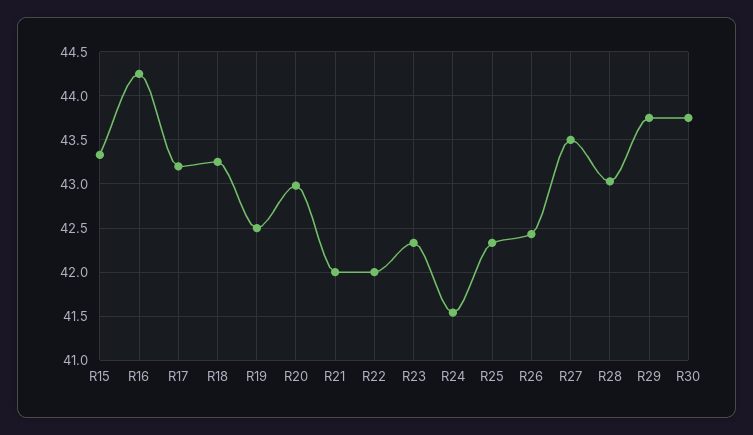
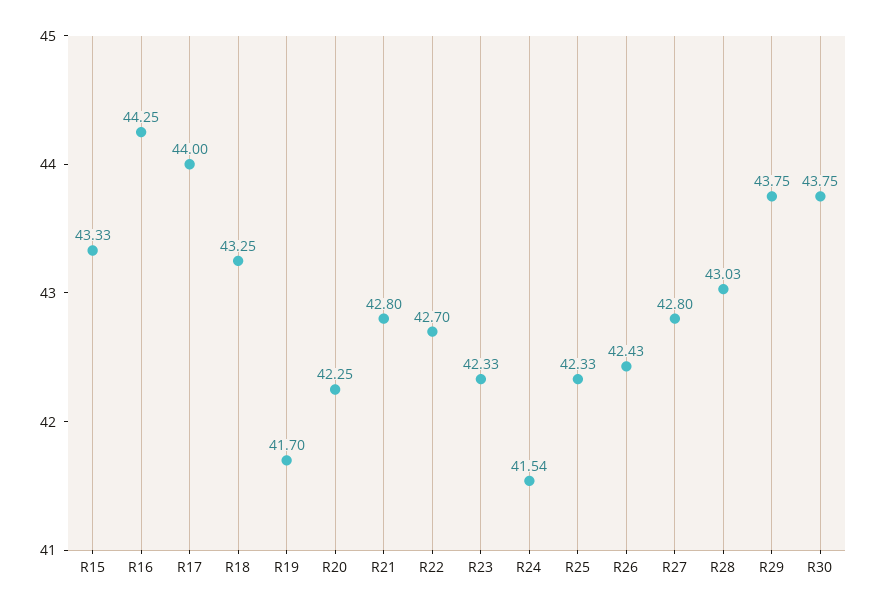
R17: 43.2 -> 44
R19: 42.5 -> 41.7
R20: 43 -> 42.25
R21: 42 -> 42.8
R22: 42 -> 42.7
R27: 43.5 -> 42.8

